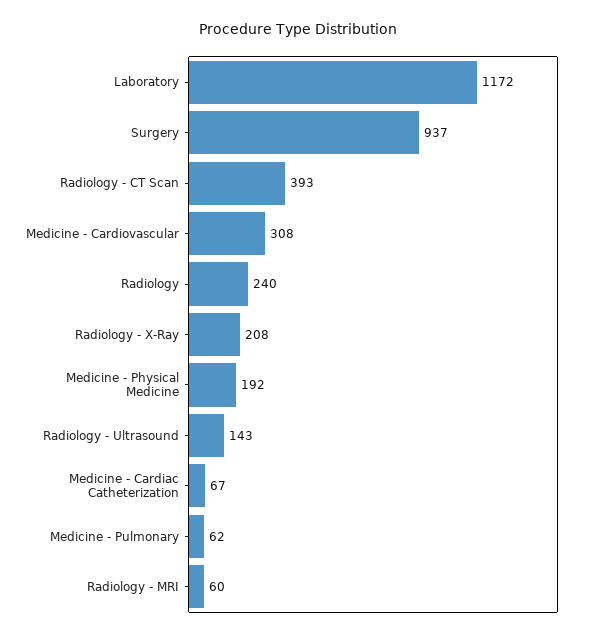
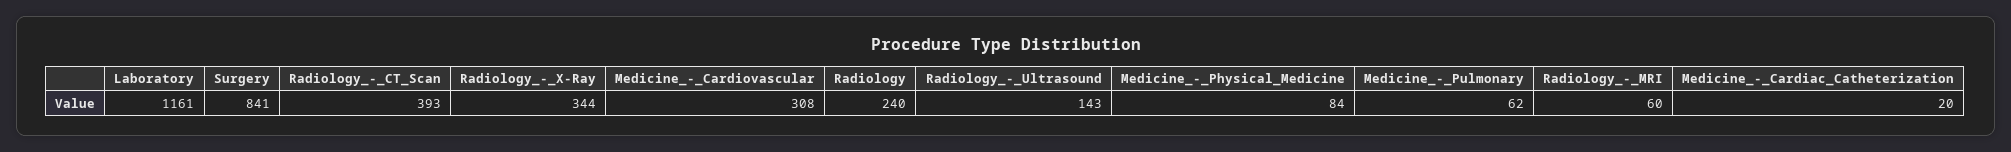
Laboratory: 1172 -> 1161
Surgery: 937 -> 841
Radiology - X-Ray: 208 -> 344
Medicine - Physical Medicine: 192 -> 84
Medicine - Cardiac Catheterization: 67 -> 20

